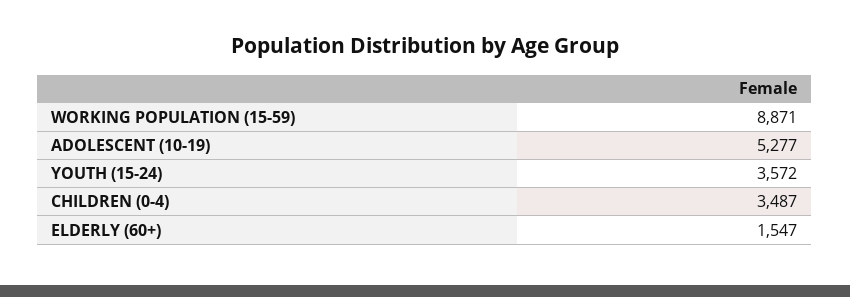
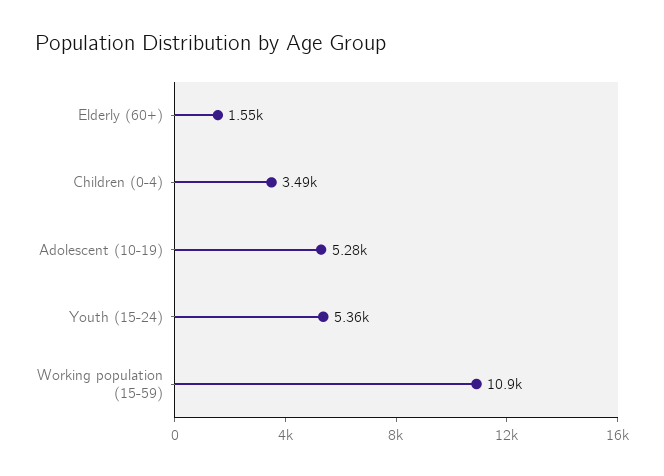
WORKING POPULATION (15-59): 8871 -> 10900
YOUTH (15-24): 3572 -> 5360

